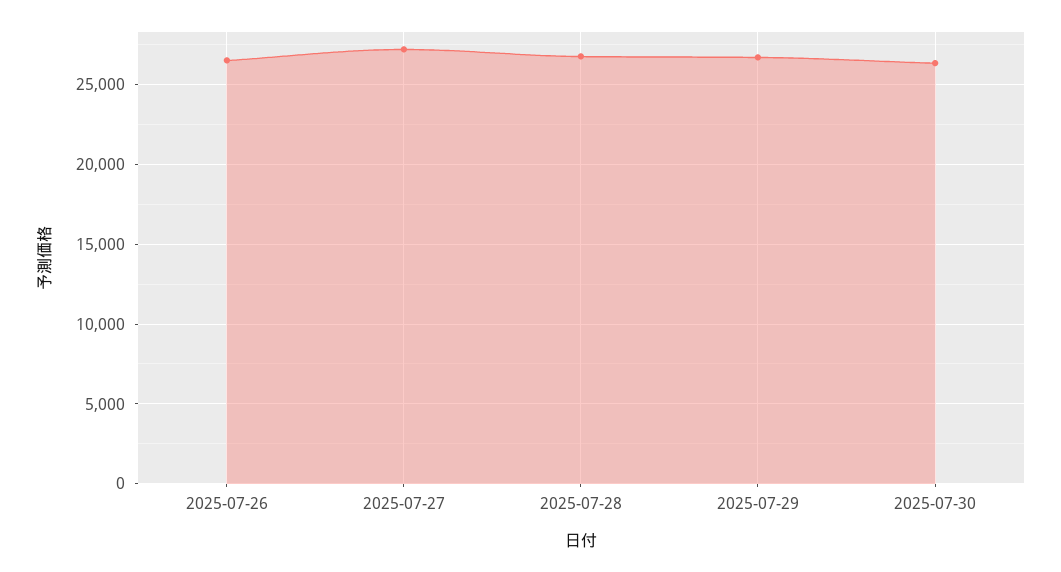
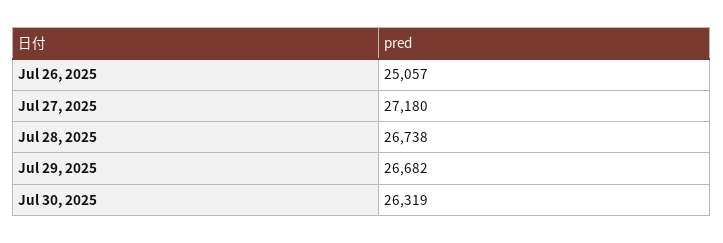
2025-07-26: 26500 -> 25057

